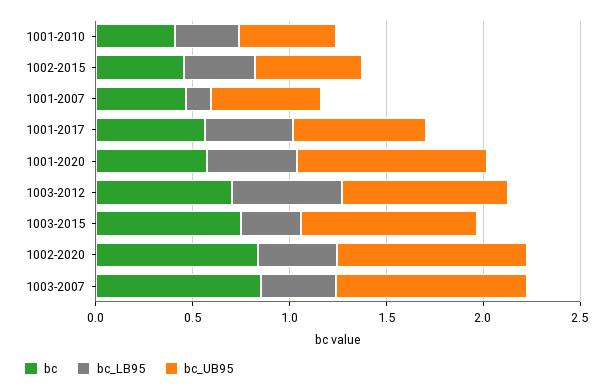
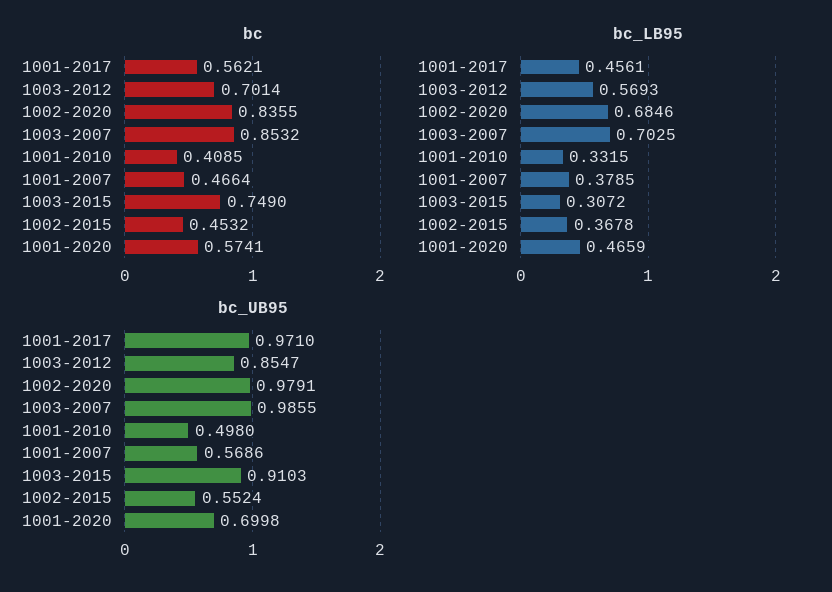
bc_LB95, 1001-2007: 0.1 -> 0.3785
bc_UB95, 1001-2017: 0.7 -> 0.971
bc_UB95, 1001-2020: 1 -> 0.6998
bc_LB95, 1002-2020: 0.4 -> 0.6846
bc_LB95, 1003-2007: 0.4 -> 0.7025

